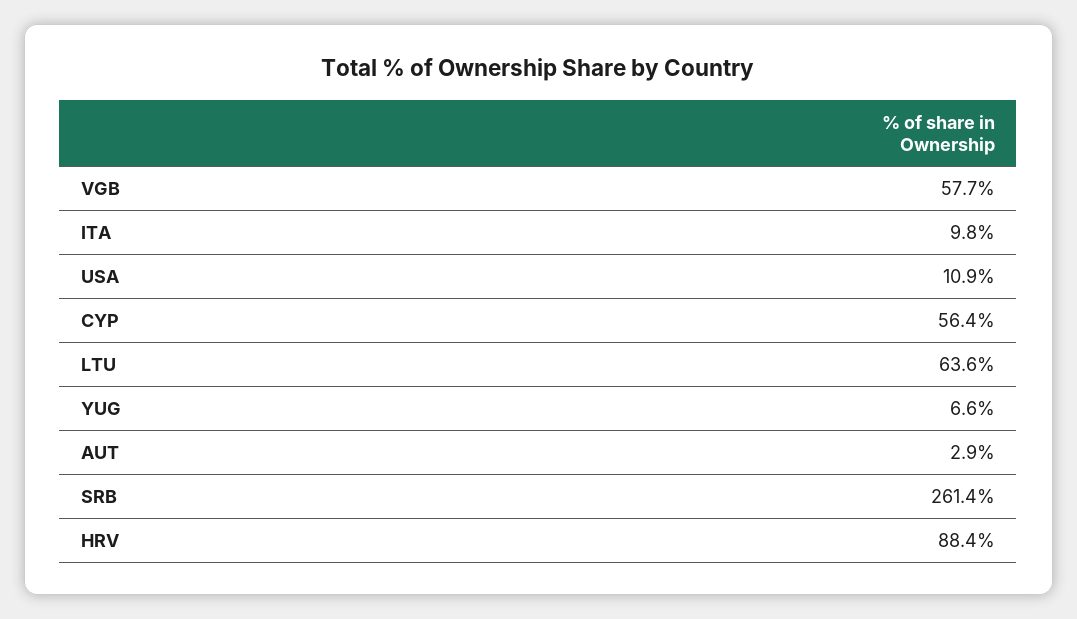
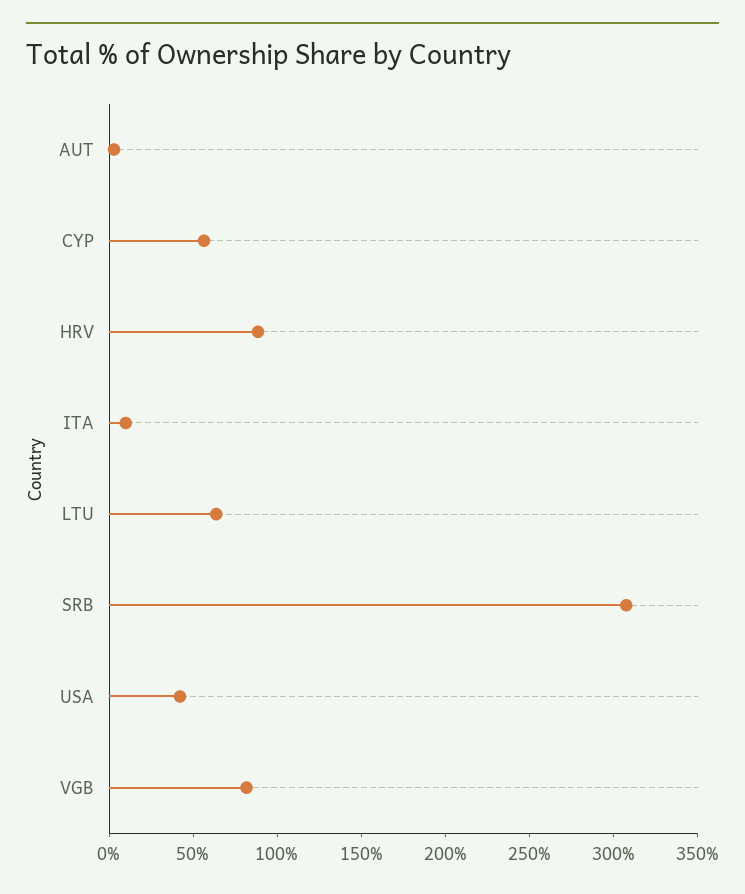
VGB: 57.7 -> 80
USA: 10.9 -> 40
YUG: 6.6 -> none
SRB: 261.4 -> 310

